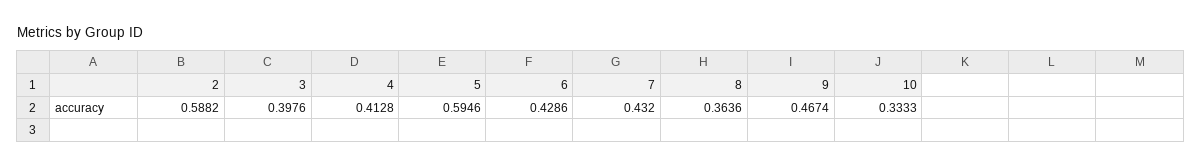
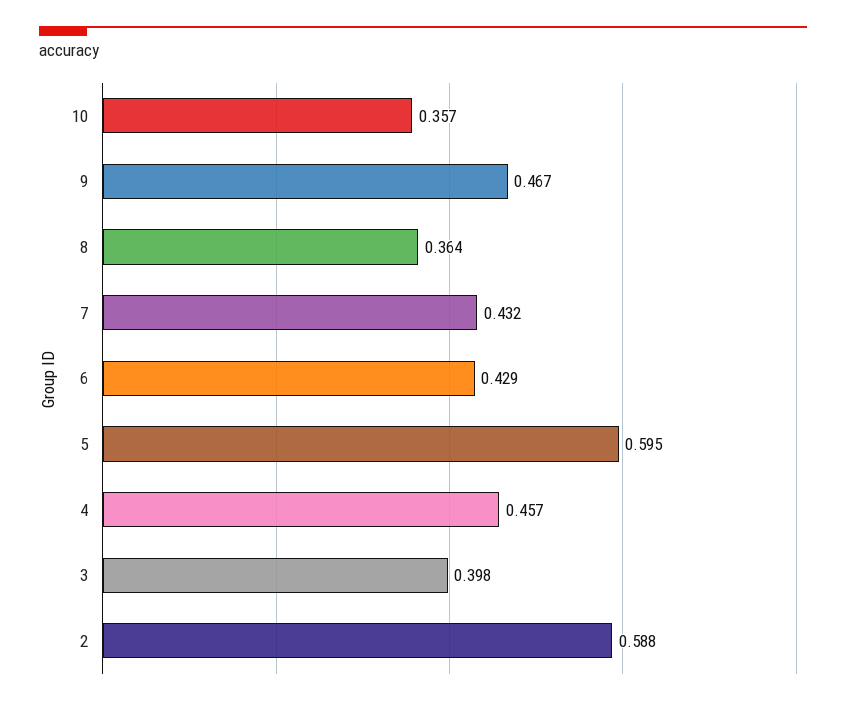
4: 0.4128 -> 0.457
10: 0.3333 -> 0.357

